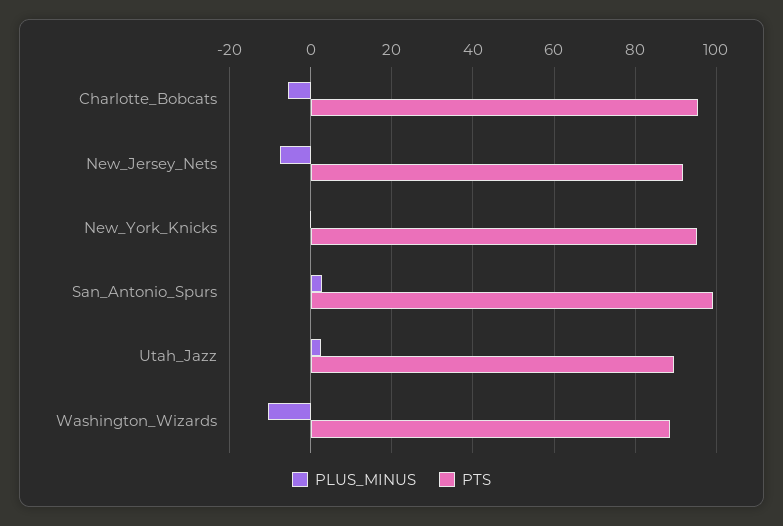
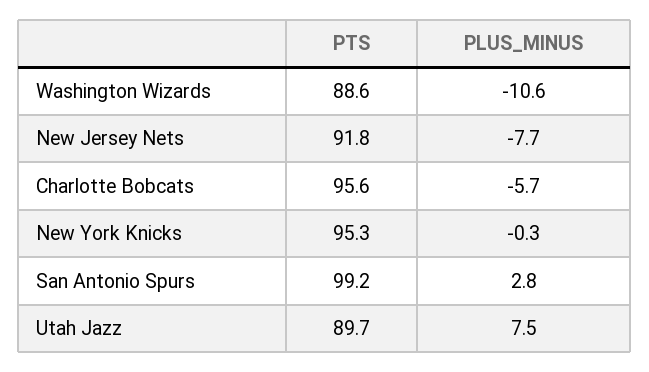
PLUS_MINUS, Utah_Jazz: 2 -> 7.5

